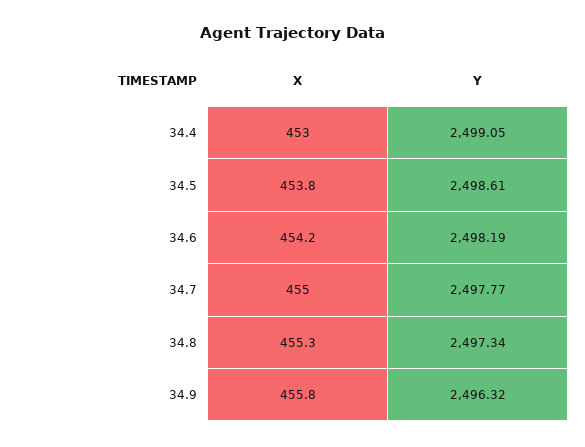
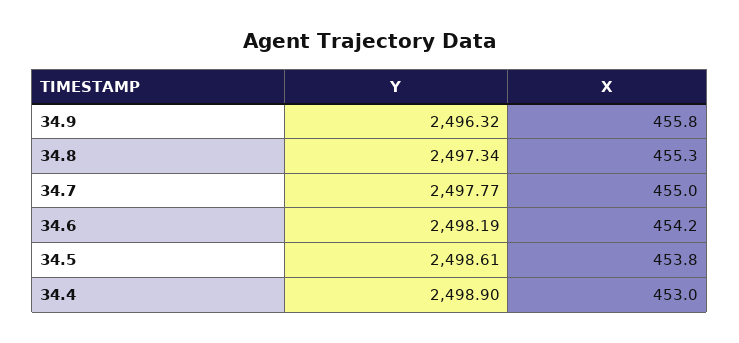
Y, 34.4: 2499.05 -> 2498.9

